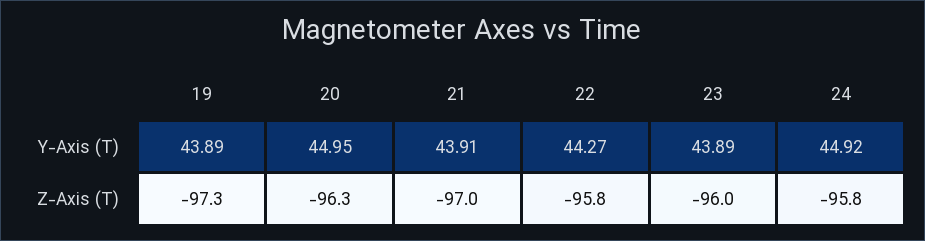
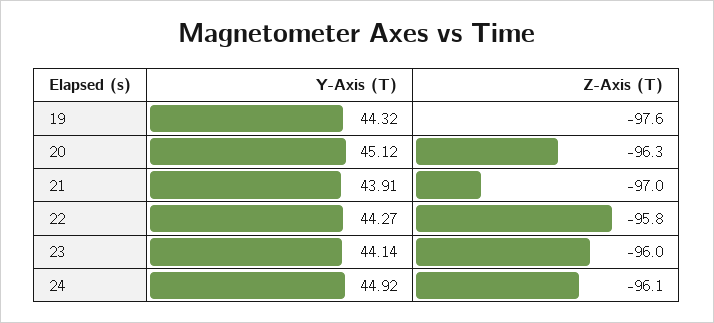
19, Y-Axis (T): 43.89 -> 44.32
20, Y-Axis (T): 44.95 -> 45.12
23, Y-Axis (T): 43.89 -> 44.14
19, Z-Axis (T): -97.3 -> -97.6
24, Z-Axis (T): -95.8 -> -96.1

